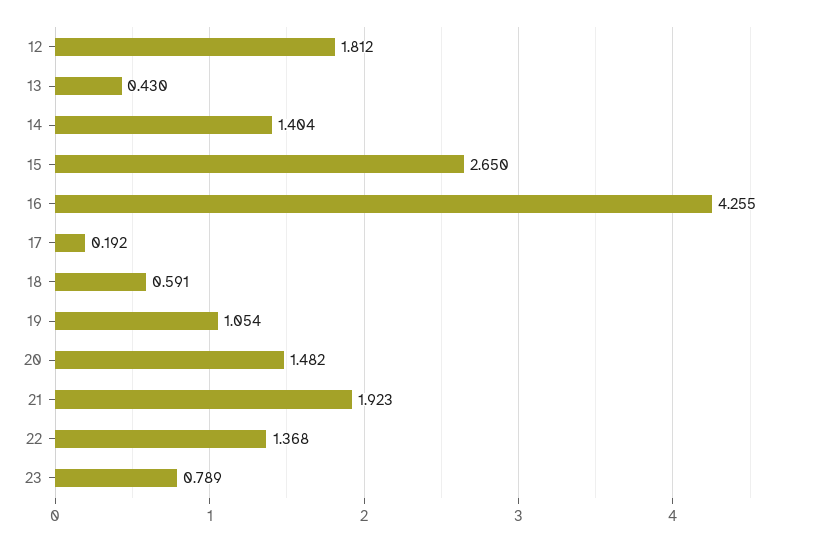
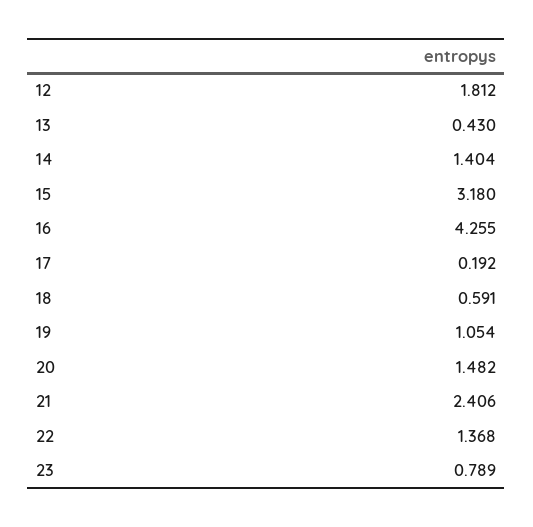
15: 2.65 -> 3.18
21: 1.923 -> 2.406

